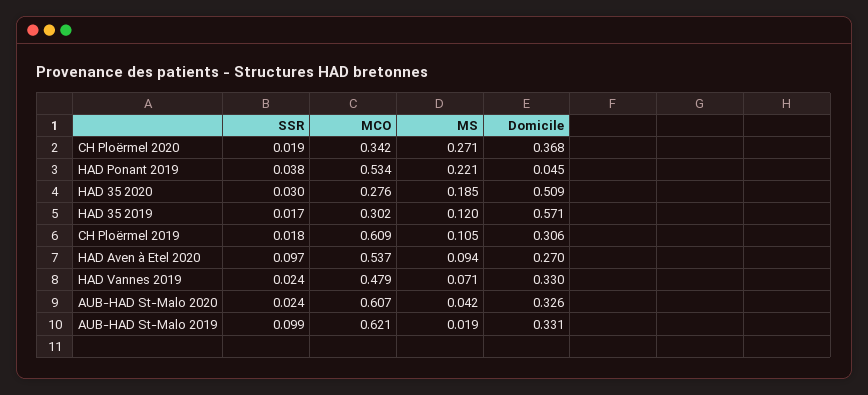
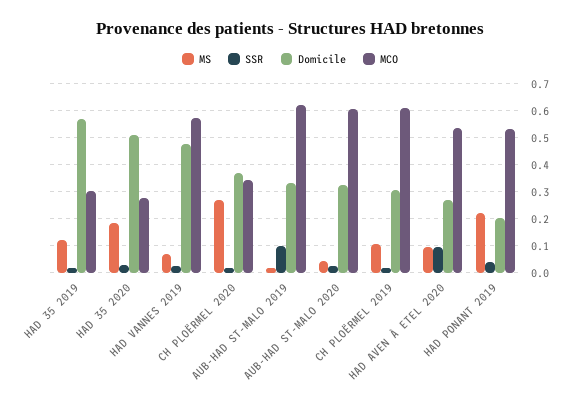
Domicile, HAD Ponant 2019: 0.045 -> 0.2
MCO, HAD Vannes 2019: 0.479 -> 0.575
Domicile, HAD Vannes 2019: 0.33 -> 0.475

